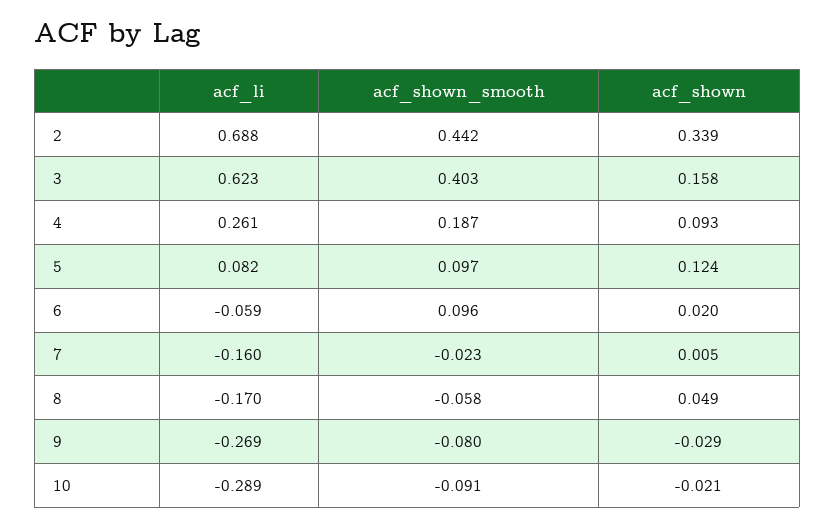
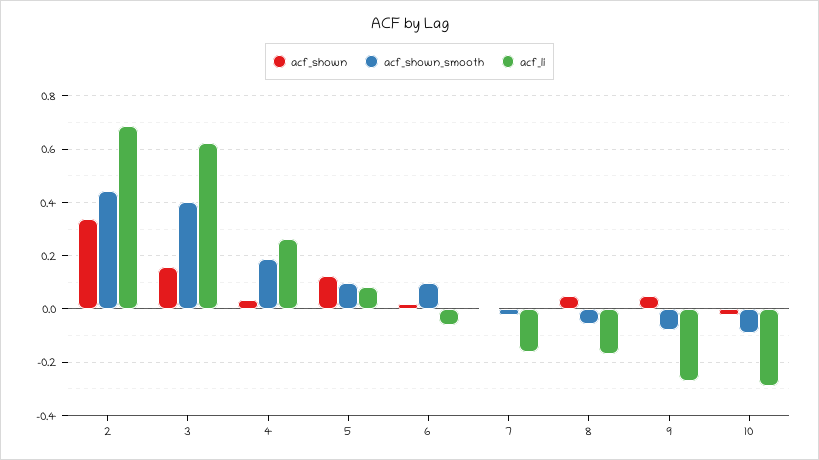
acf_shown, 4: 0.093 -> 0.025
acf_shown, 9: -0.029 -> 0.05

